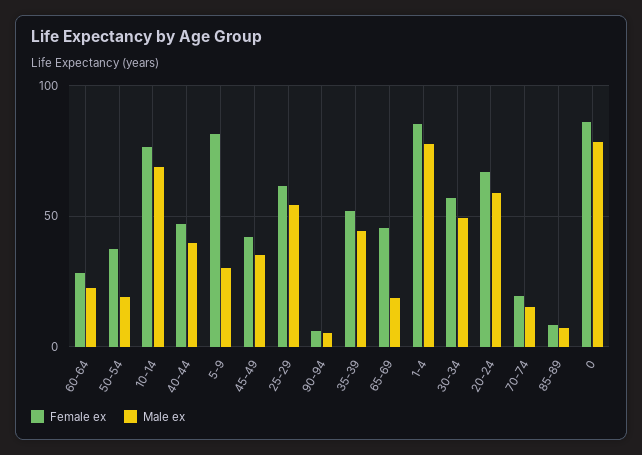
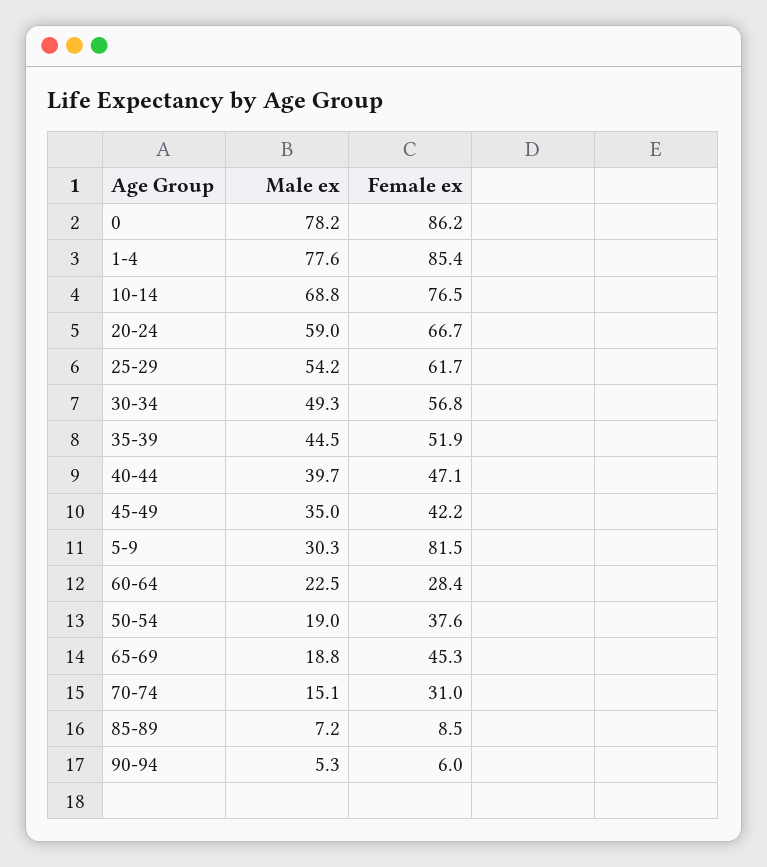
Female ex, 70-74: 20 -> 31

